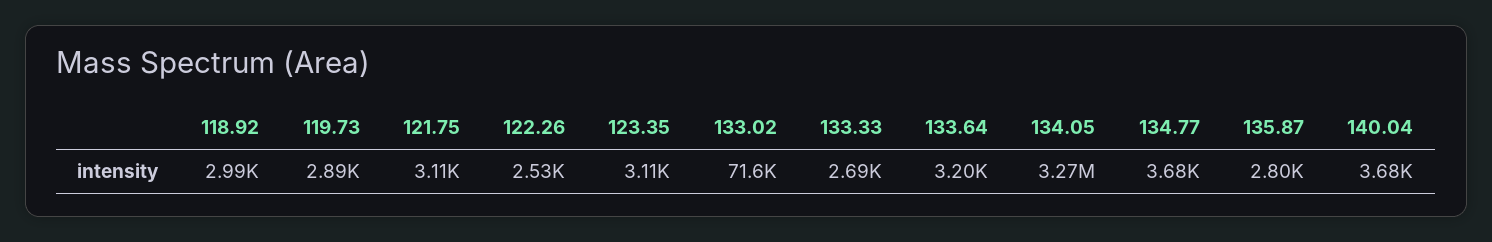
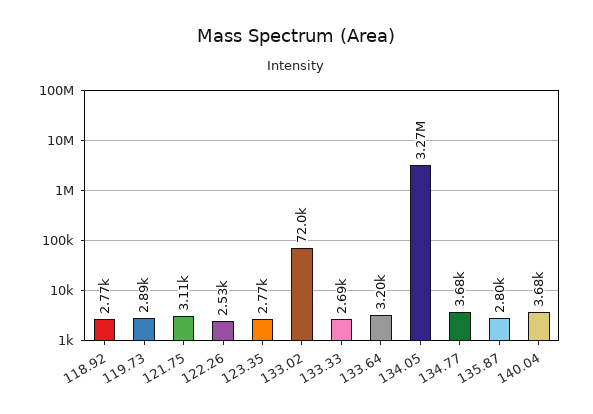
118.92: 2990 -> 2770
123.35: 3110 -> 2770
133.02: 71600 -> 72000

